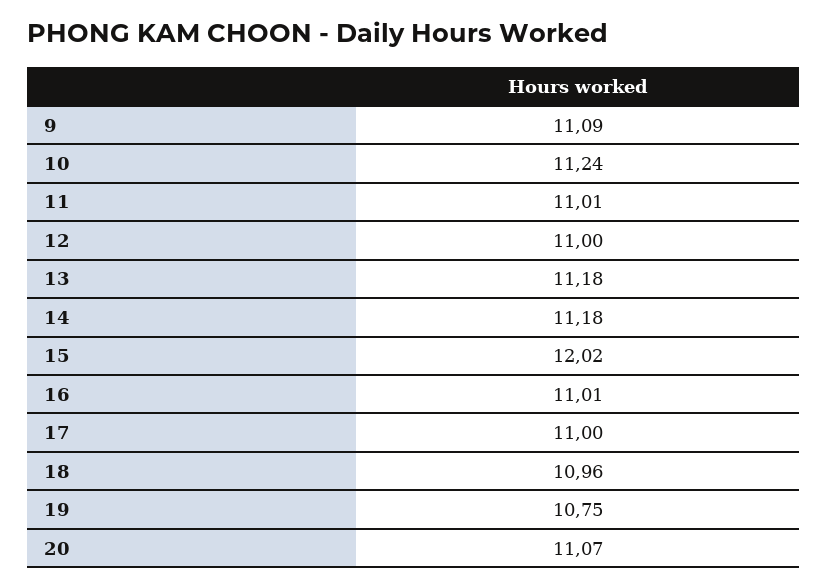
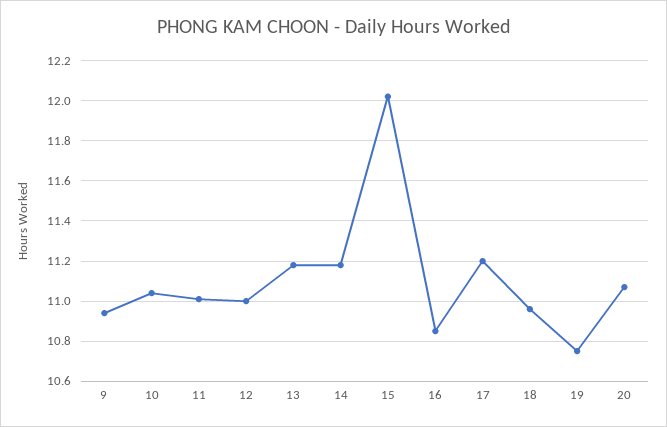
9: 11.09 -> 10.95
10: 11.24 -> 11.05
16: 11.01 -> 10.85
17: 11 -> 11.2

